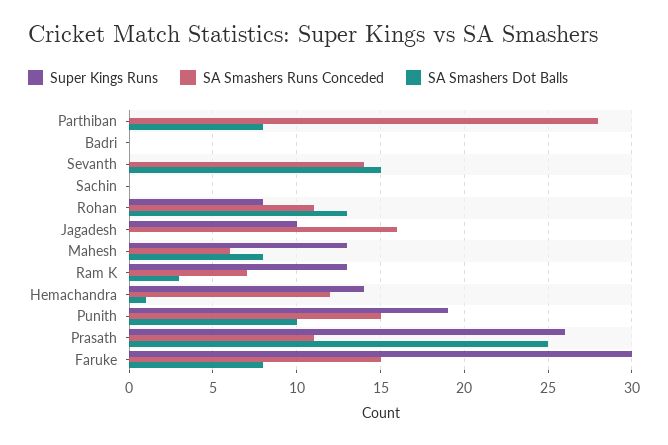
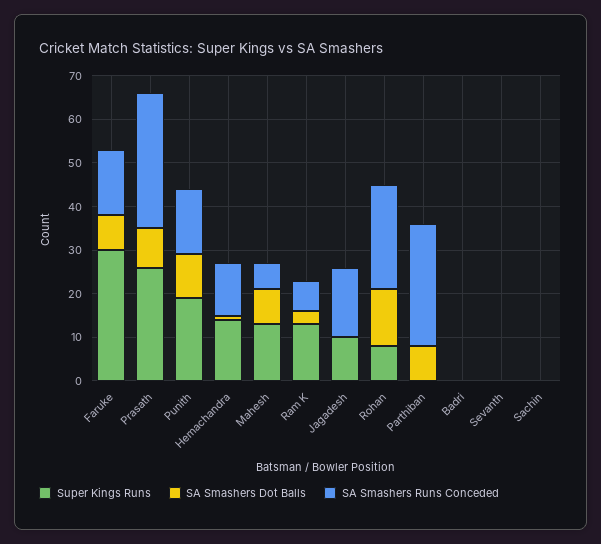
SA Smashers Runs Conceded, Sevanth: 14 -> 0
SA Smashers Dot Balls, Sevanth: 15 -> 0
SA Smashers Runs Conceded, Rohan: 11 -> 25
SA Smashers Runs Conceded, Prasath: 11 -> 30
SA Smashers Dot Balls, Prasath: 25 -> 10

